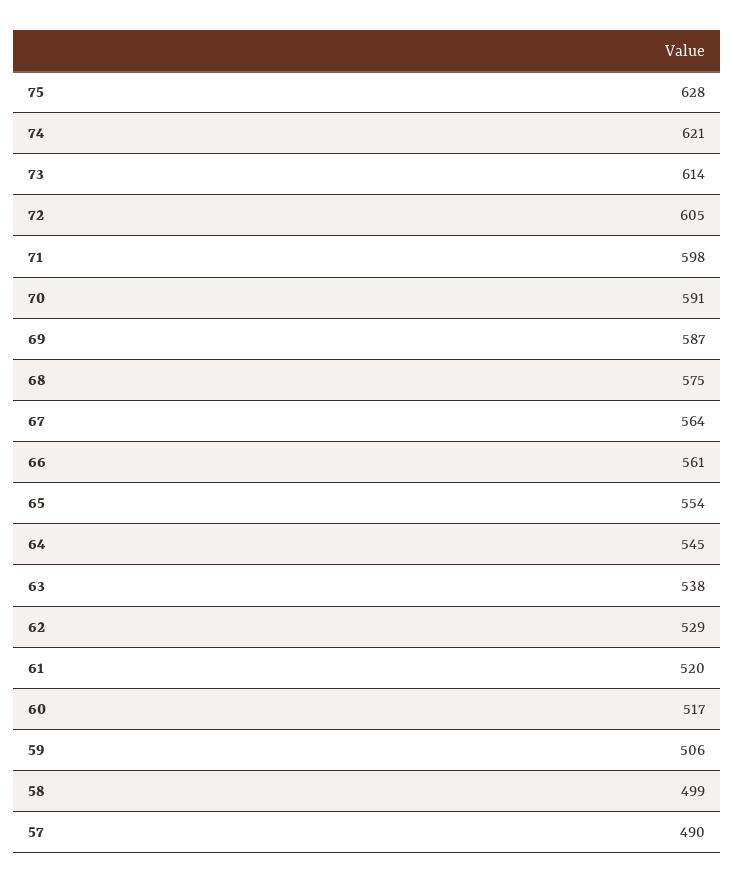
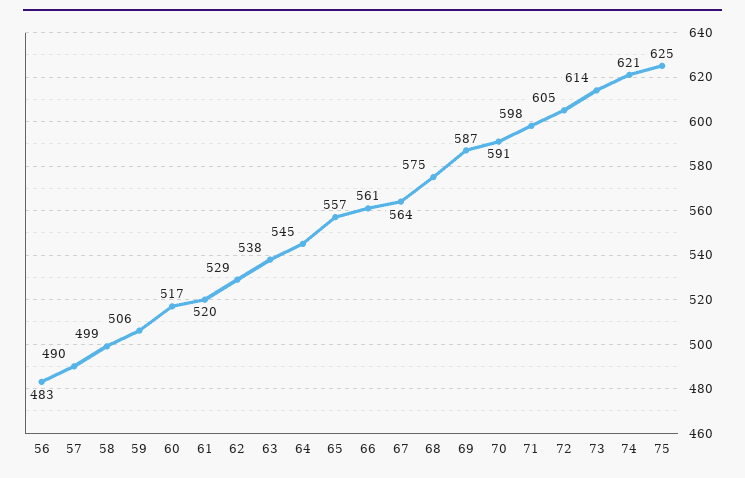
75: 628 -> 625
65: 554 -> 557
56: none -> 483

